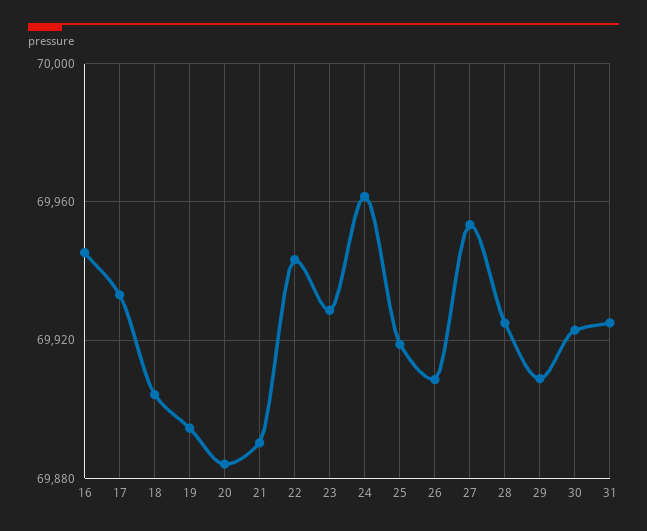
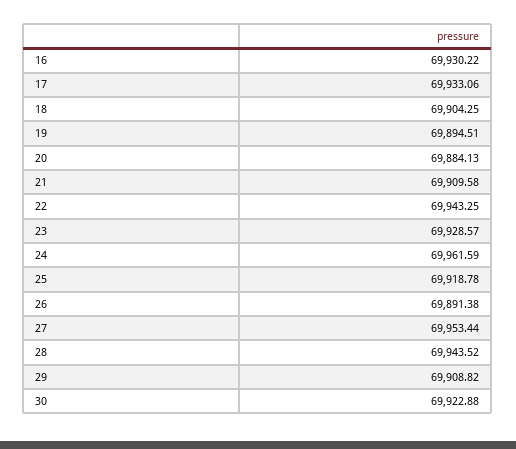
16: 69945 -> 69930.22
21: 69890 -> 69909.58
26: 69910 -> 69891.38
28: 69925 -> 69943.52
31: 69925 -> none

